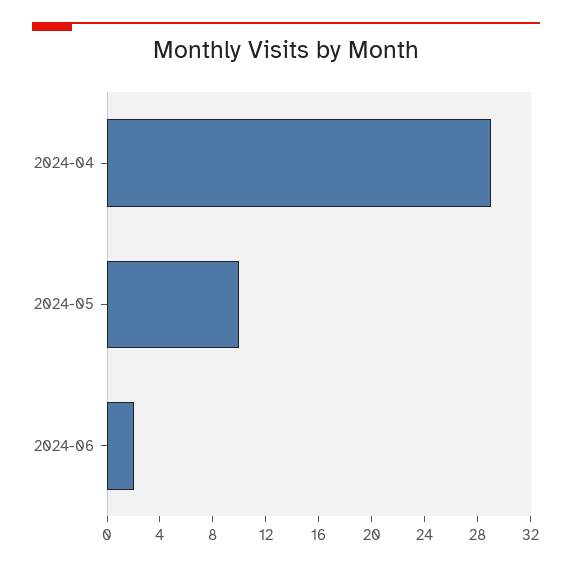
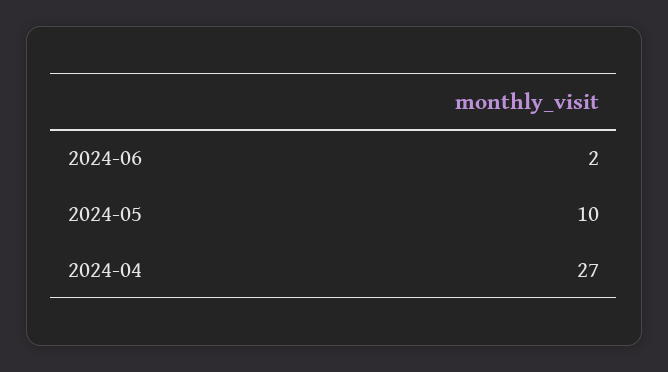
2024-04: 29 -> 27

